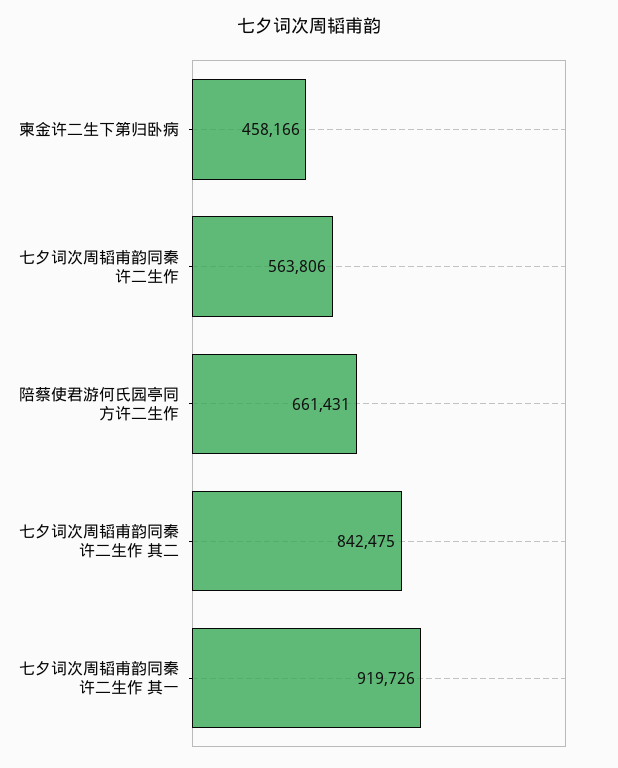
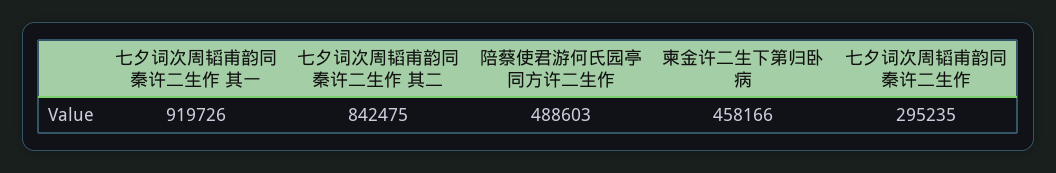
七夕词次周韬甫韵同秦许二生作: 563806 -> 295235
陪蔡使君游何氏园亭同方许二生作: 661431 -> 488603

